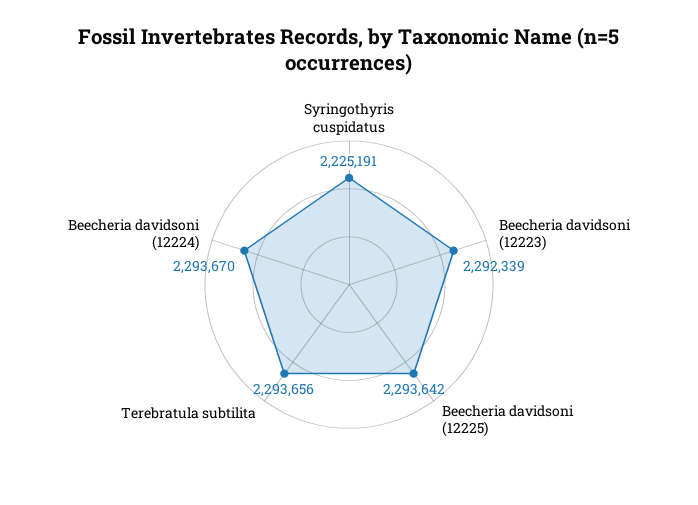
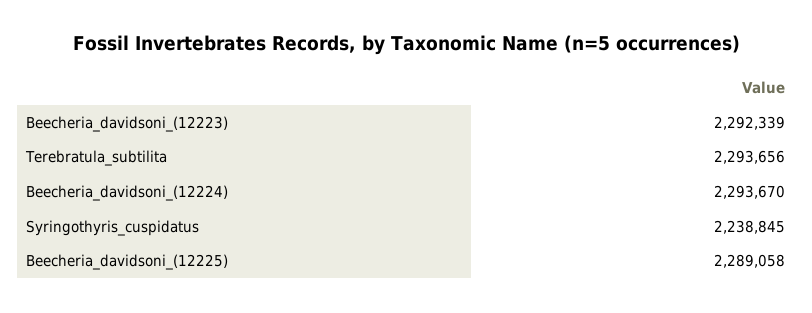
Syringothyris cuspidatus: 2225191 -> 2238845
Beecheria davidsoni (12225): 2293642 -> 2289058

